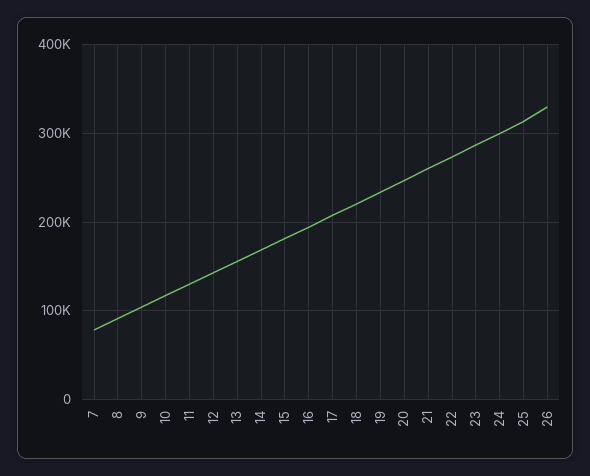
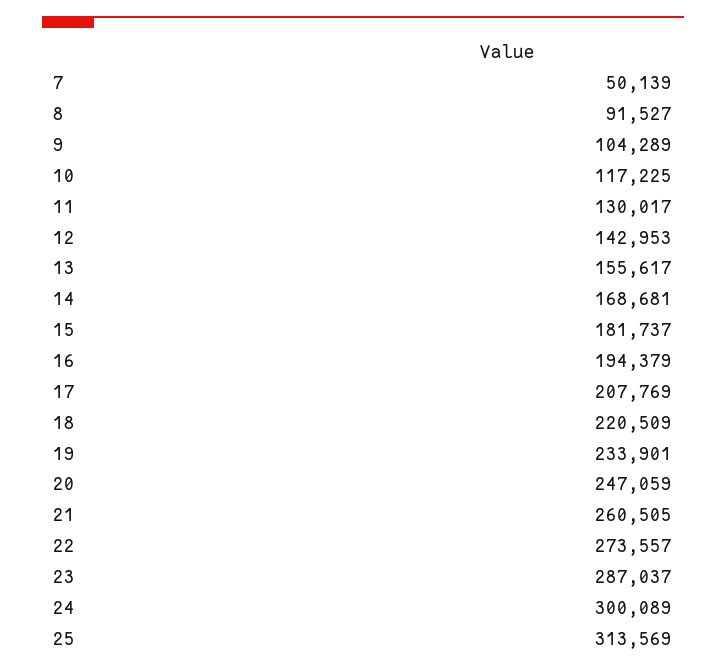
7: 80000 -> 50139
26: 330000 -> none

